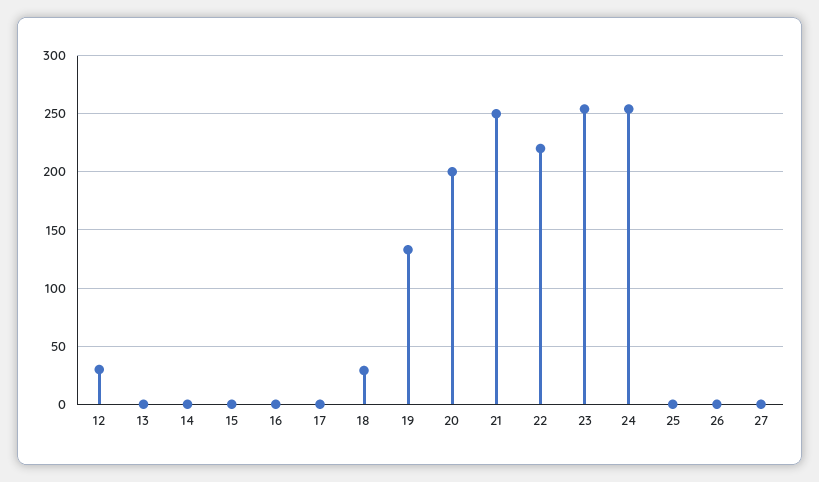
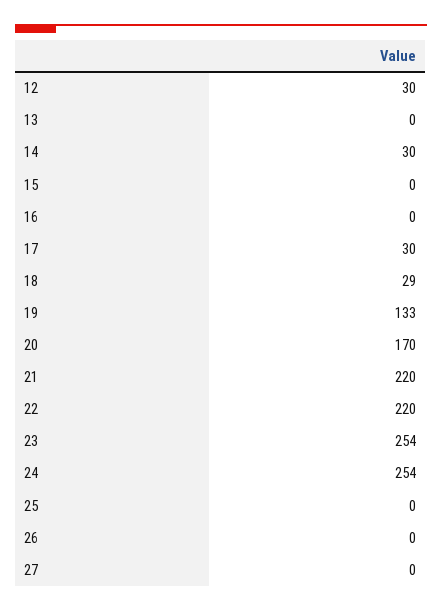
14: 0 -> 30
17: 0 -> 30
20: 200 -> 170
21: 250 -> 220

